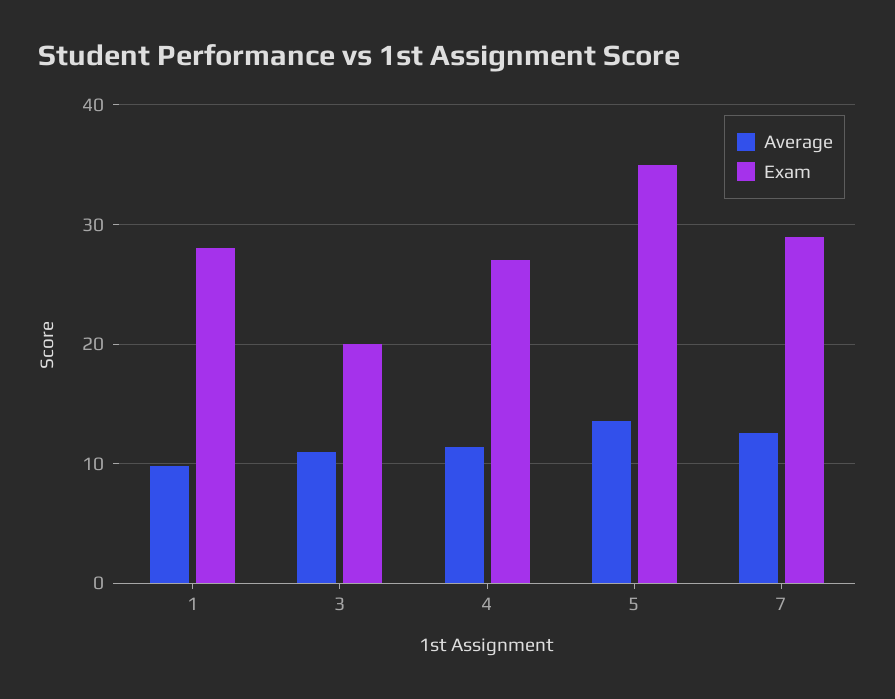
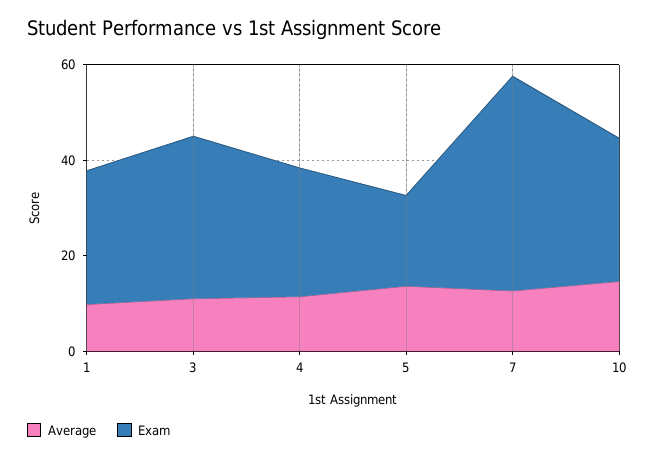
Exam, 3: 20 -> 35
Exam, 5: 35 -> 20
Exam, 7: 29 -> 45
Average, 10: none -> 15
Exam, 10: none -> 30

